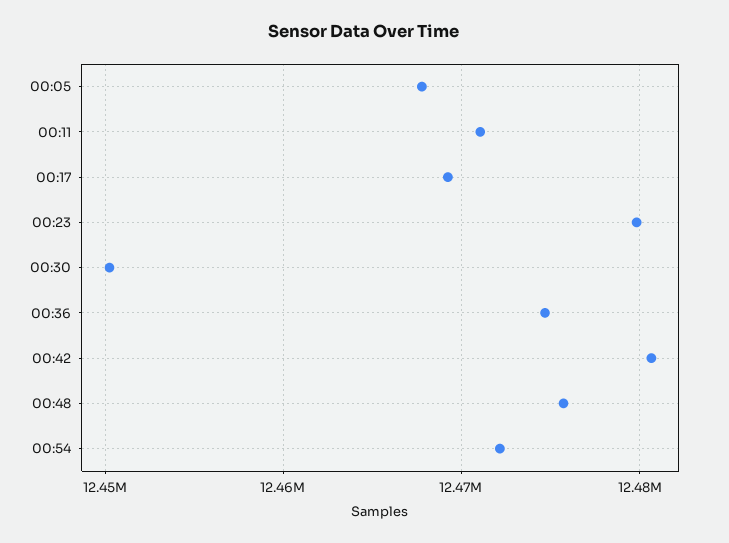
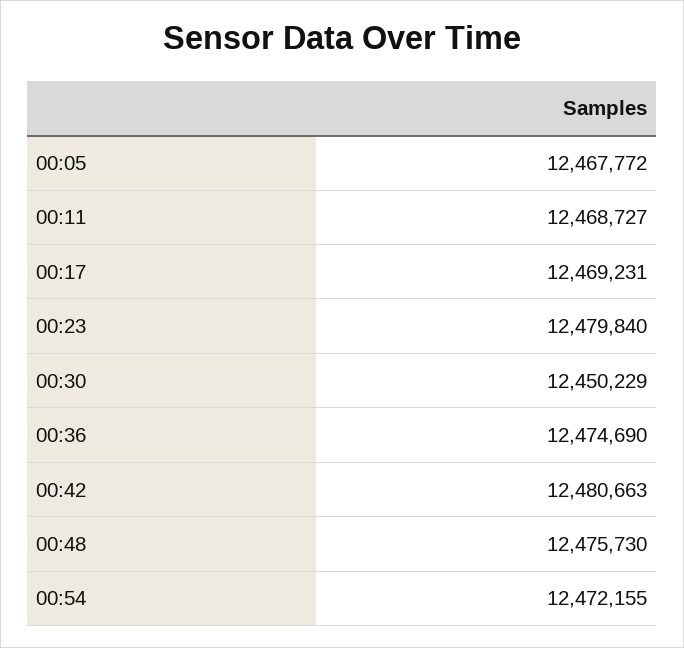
00:11: 12471000 -> 12468727

